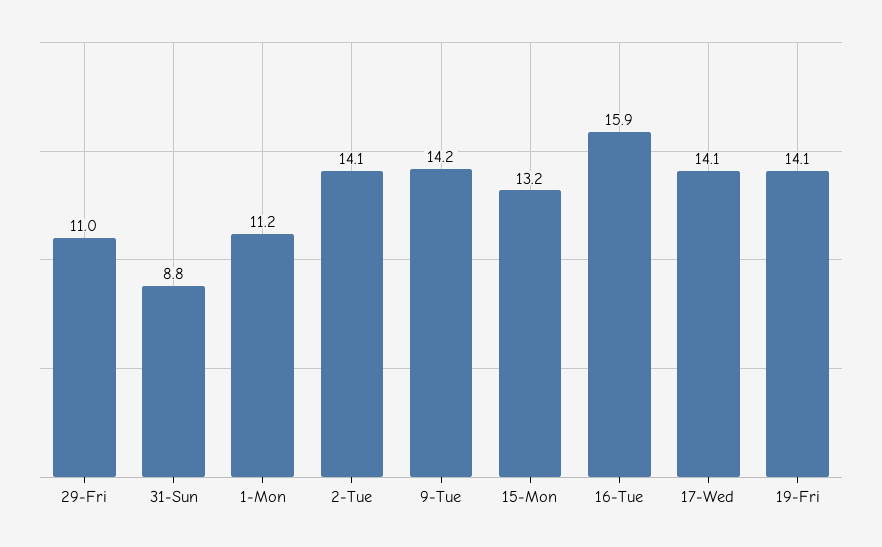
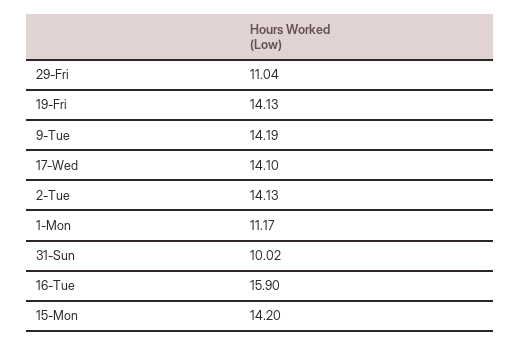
31-Sun: 8.8 -> 10.02
15-Mon: 13.2 -> 14.2

